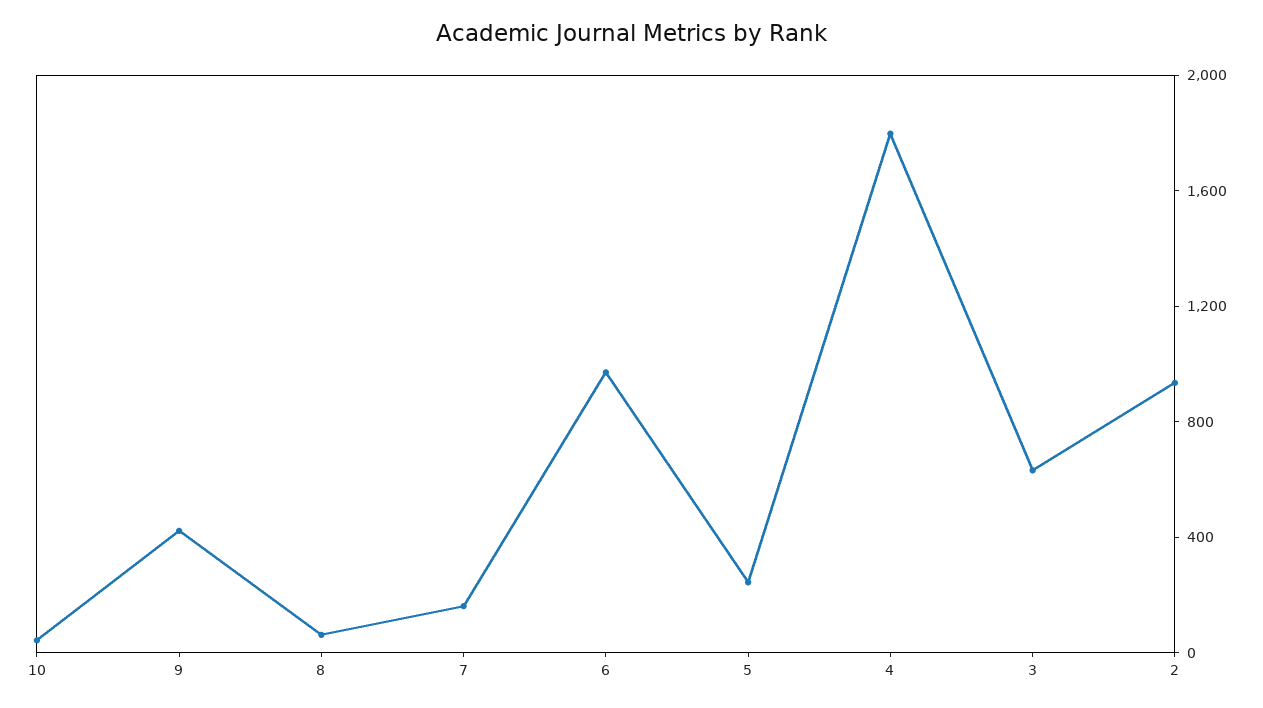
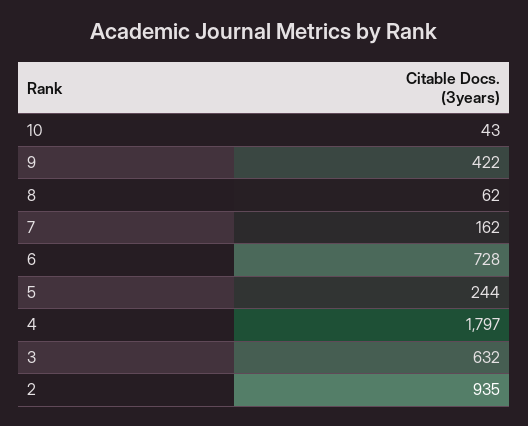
6: 1000 -> 728

